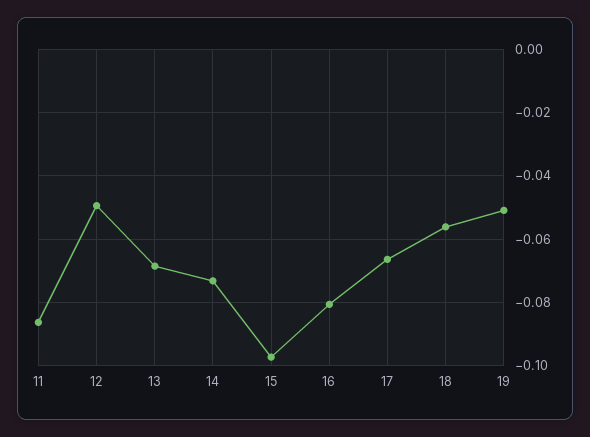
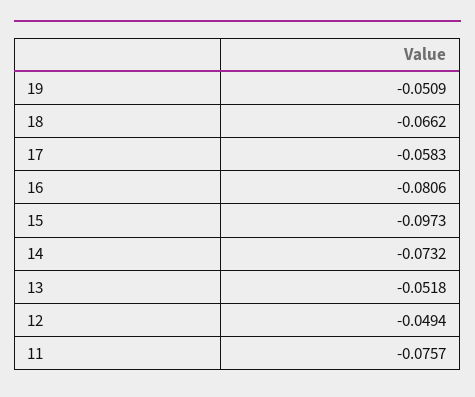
11: -0.086 -> -0.0757
13: -0.068 -> -0.0518
17: -0.066 -> -0.0583
18: -0.056 -> -0.0662

